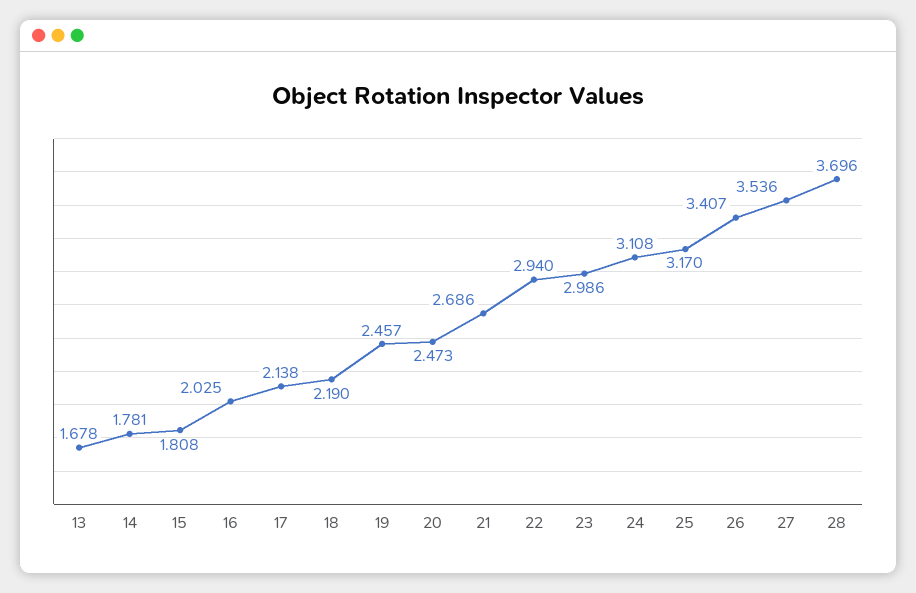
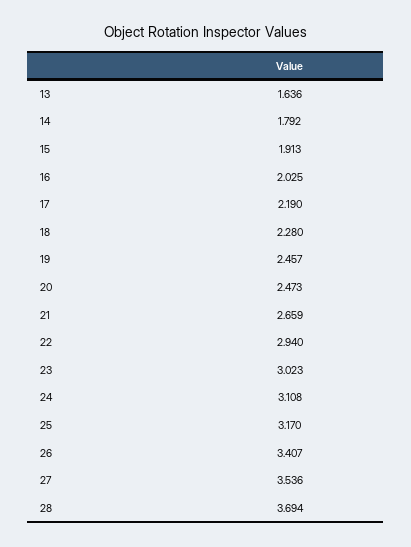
13: 1.678 -> 1.636
14: 1.781 -> 1.792
15: 1.808 -> 1.913
17: 2.138 -> 2.19
18: 2.19 -> 2.28
21: 2.686 -> 2.659
23: 2.986 -> 3.023
28: 3.696 -> 3.694

